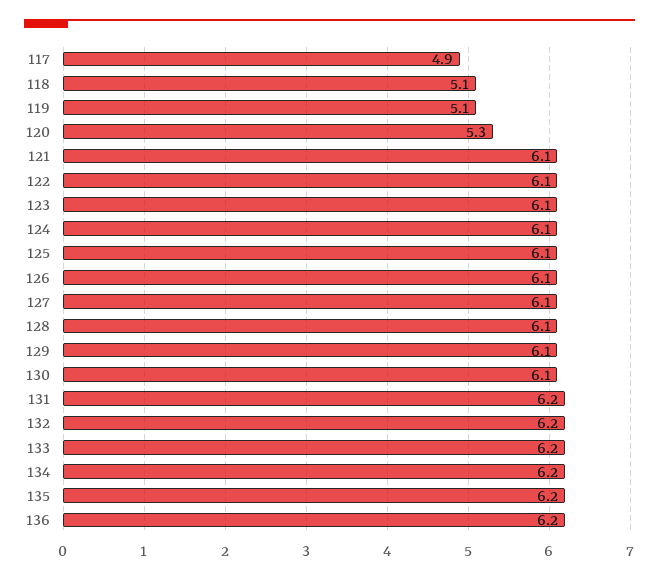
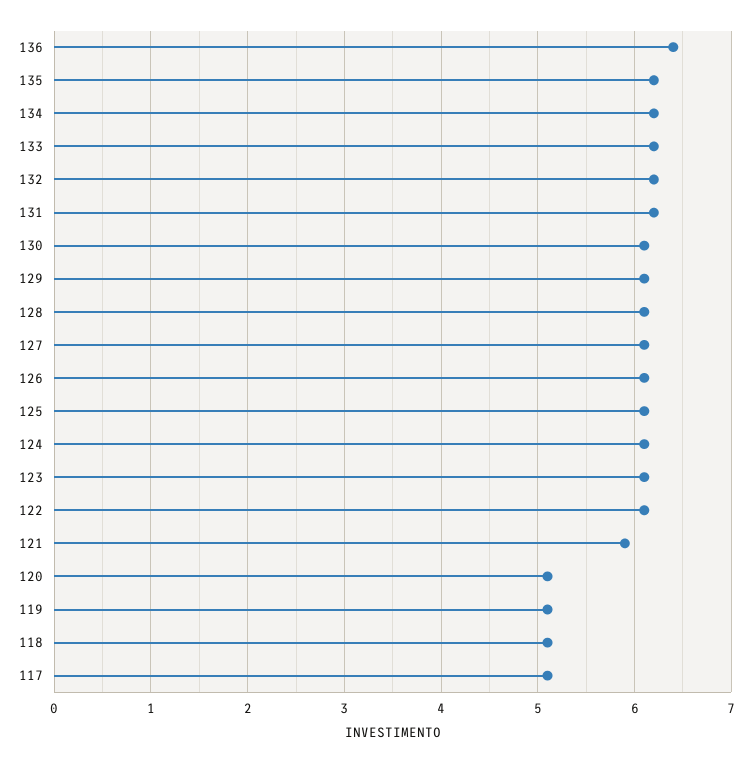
117: 4.9 -> 5.1
120: 5.3 -> 5.1
121: 6.1 -> 5.9
136: 6.2 -> 6.4

